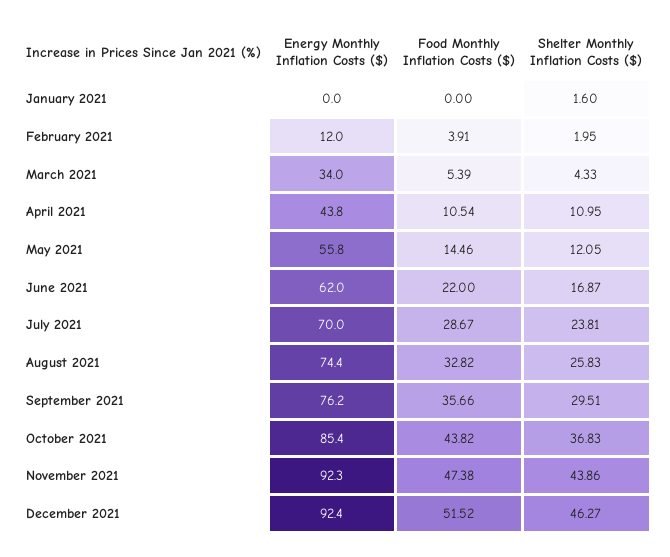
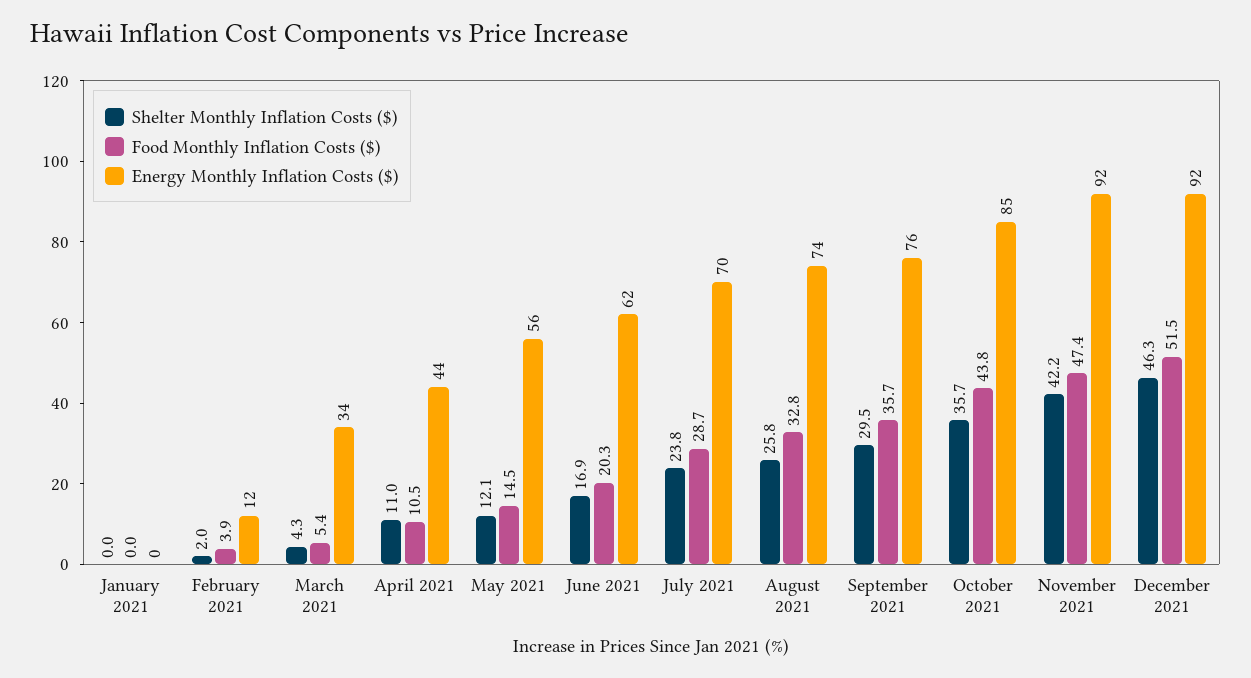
Shelter Monthly Inflation Costs ($), January 2021: 1.6 -> 0
Food Monthly Inflation Costs ($), June 2021: 22 -> 20.3
Shelter Monthly Inflation Costs ($), October 2021: 36.83 -> 35.7
Shelter Monthly Inflation Costs ($), November 2021: 43.86 -> 42.2

